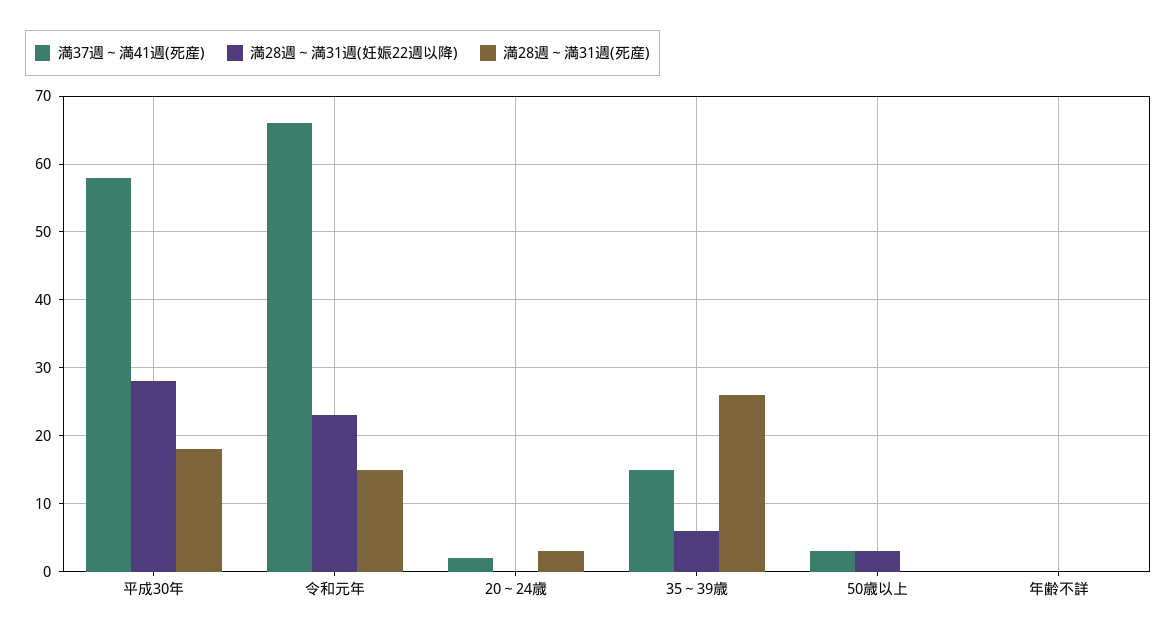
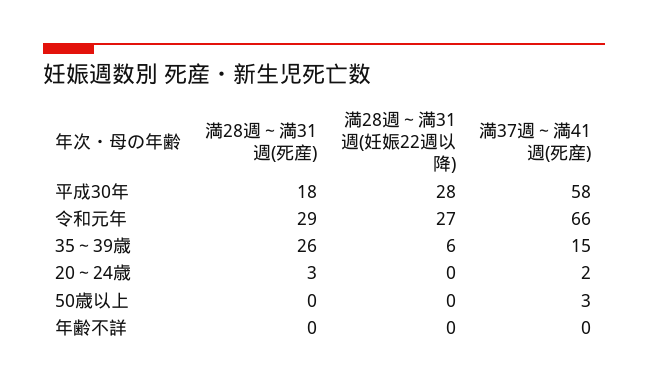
満28週～満31週(妊娠22週以降), 令和元年: 23 -> 27
満28週～満31週(死産), 令和元年: 15 -> 29
満28週～満31週(妊娠22週以降), 50歳以上: 3 -> 0

